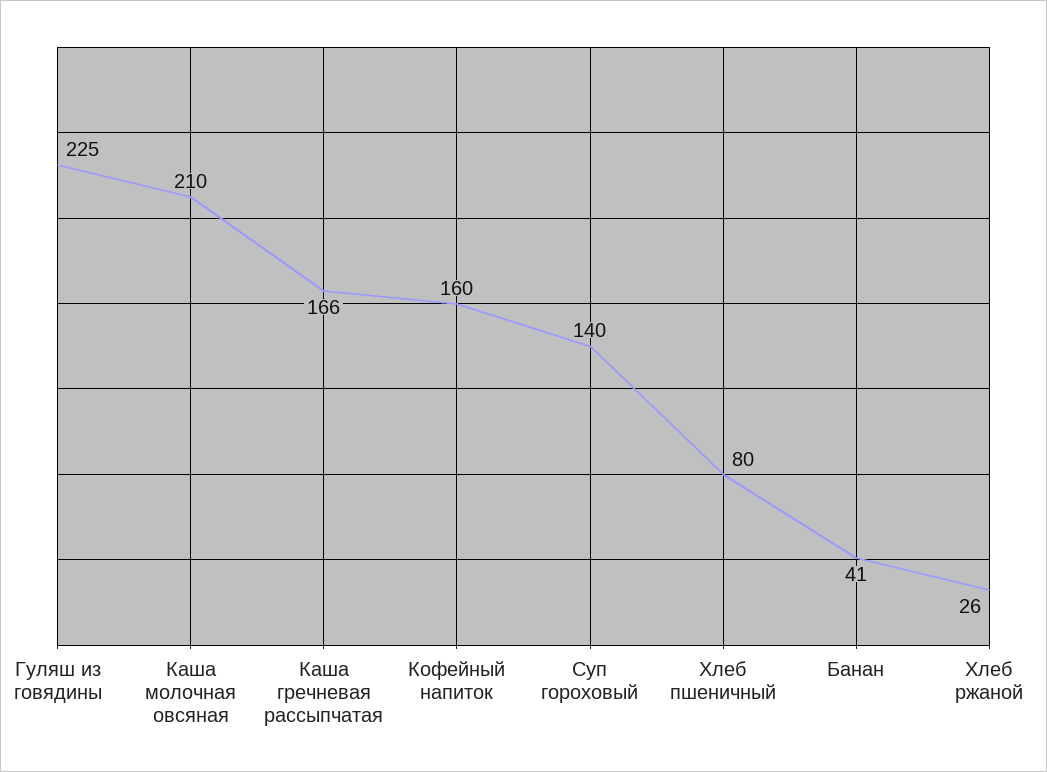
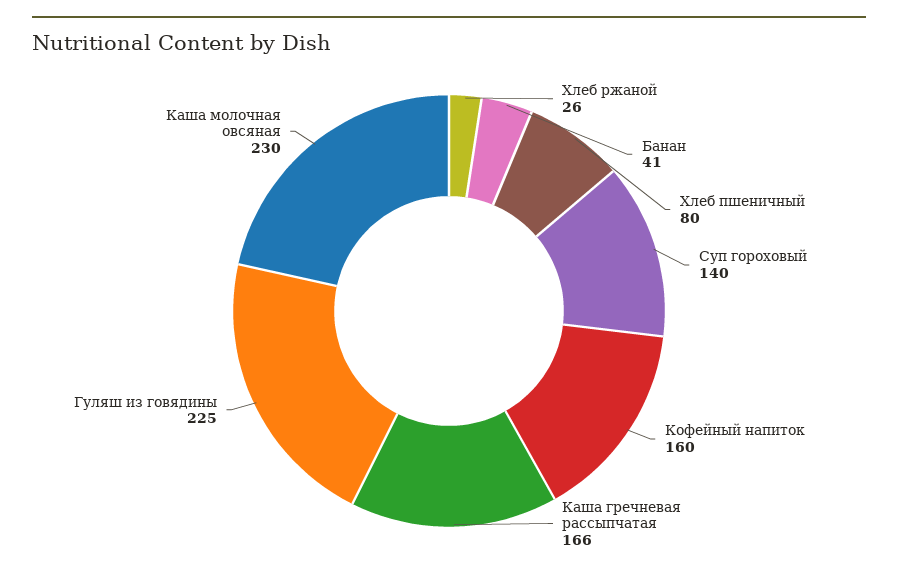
Каша молочная овсяная: 210 -> 230

